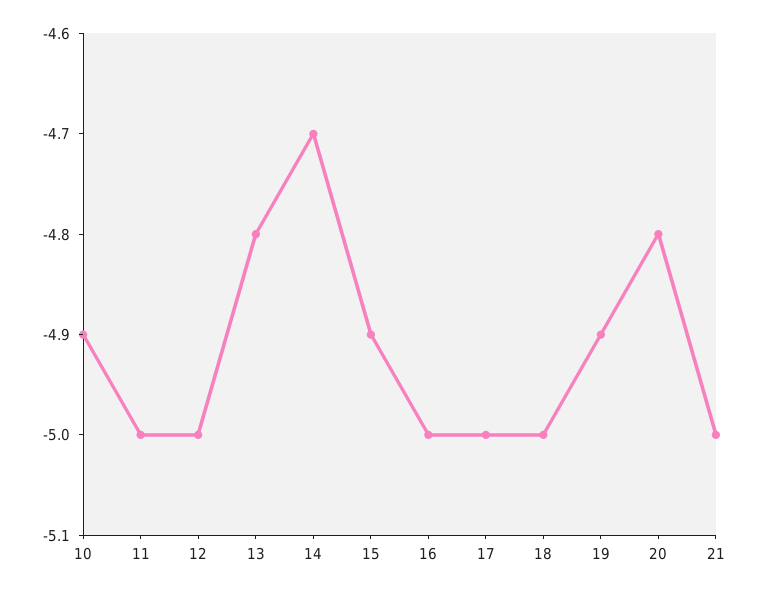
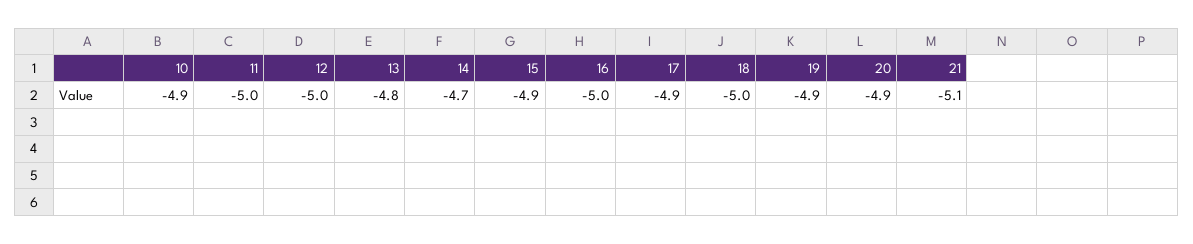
17: -5 -> -4.9
20: -4.8 -> -4.9
21: -5 -> -5.1

